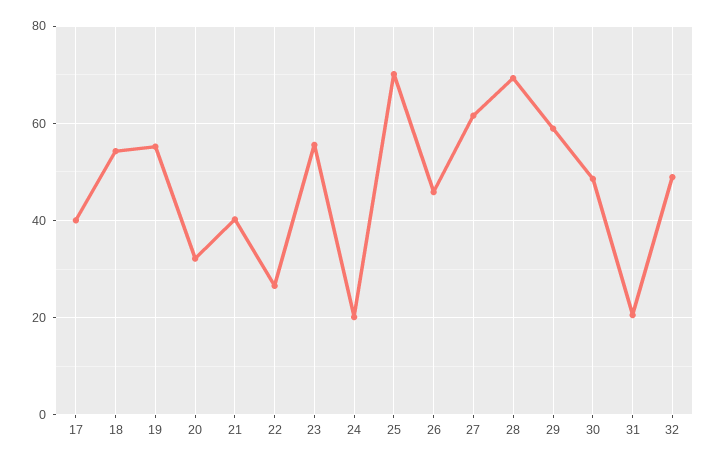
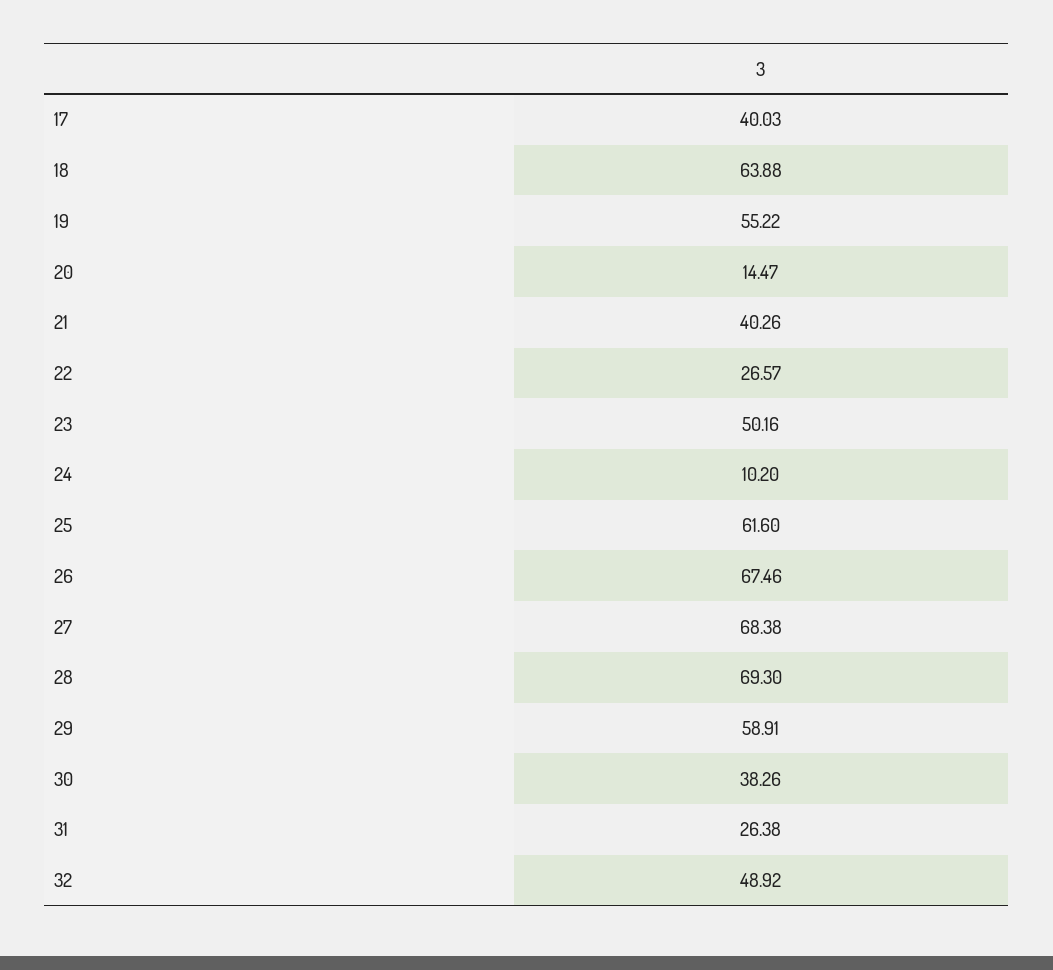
18: 54 -> 63.88
20: 32 -> 14.47
23: 56 -> 50.16
24: 20 -> 10.2
25: 70 -> 61.6
26: 46 -> 67.46
27: 62 -> 68.38
30: 48 -> 38.26
31: 20 -> 26.38

